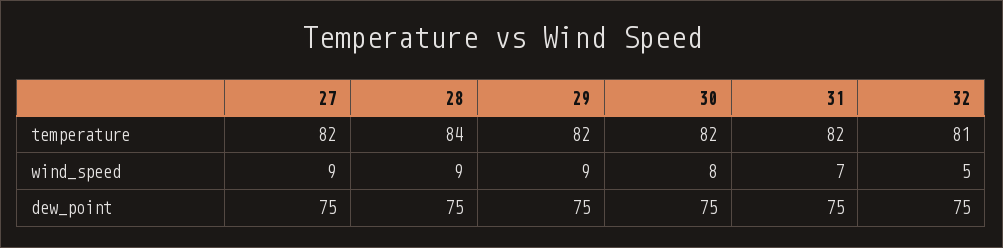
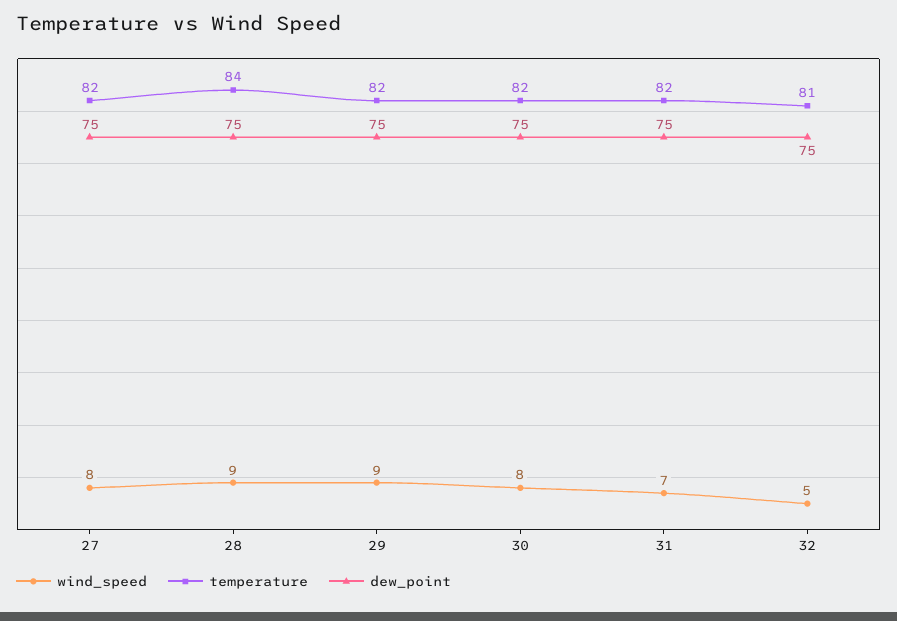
wind_speed, 27: 9 -> 8

